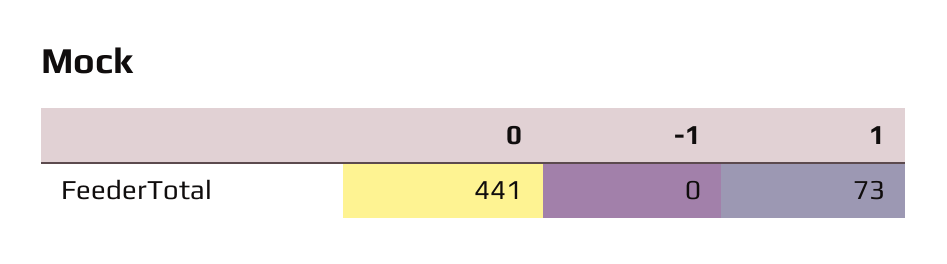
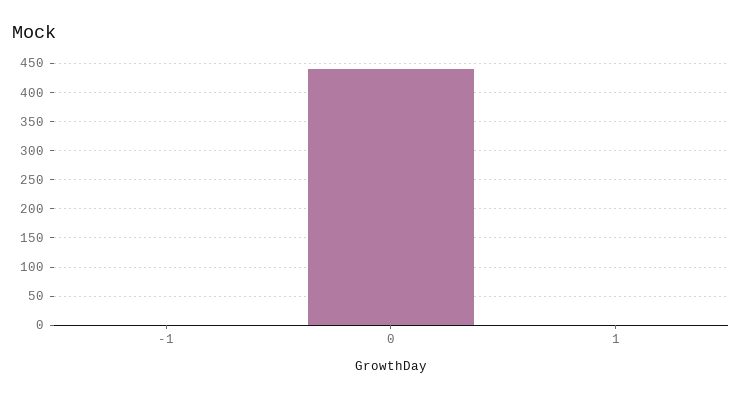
1: 73 -> 0

